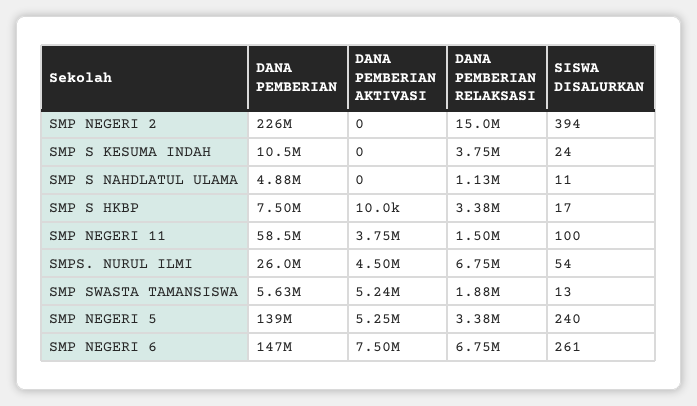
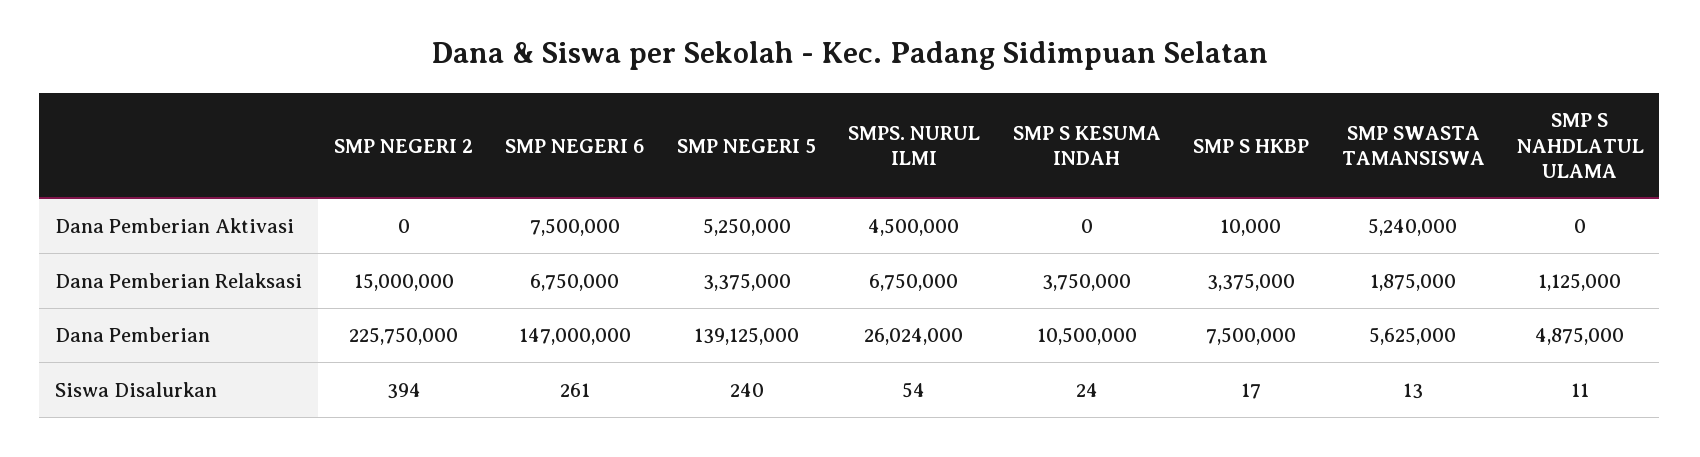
DANA PEMBERIAN, SMP NEGERI 11: 58500000 -> none
DANA PEMBERIAN AKTIVASI, SMP NEGERI 11: 3750000 -> none
DANA PEMBERIAN RELAKSASI, SMP NEGERI 11: 1500000 -> none
SISWA DISALURKAN, SMP NEGERI 11: 100 -> none

